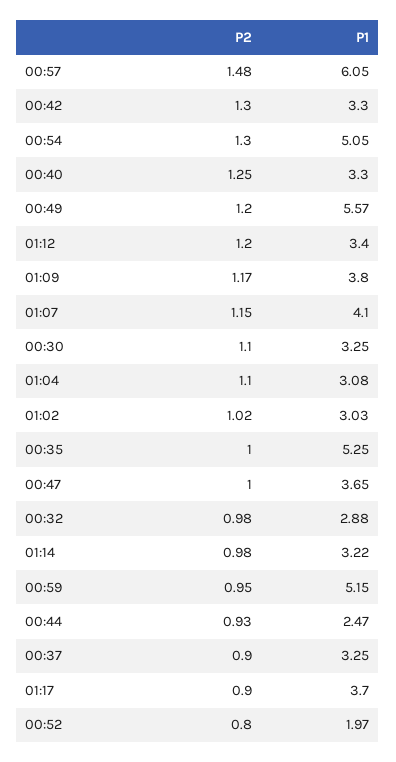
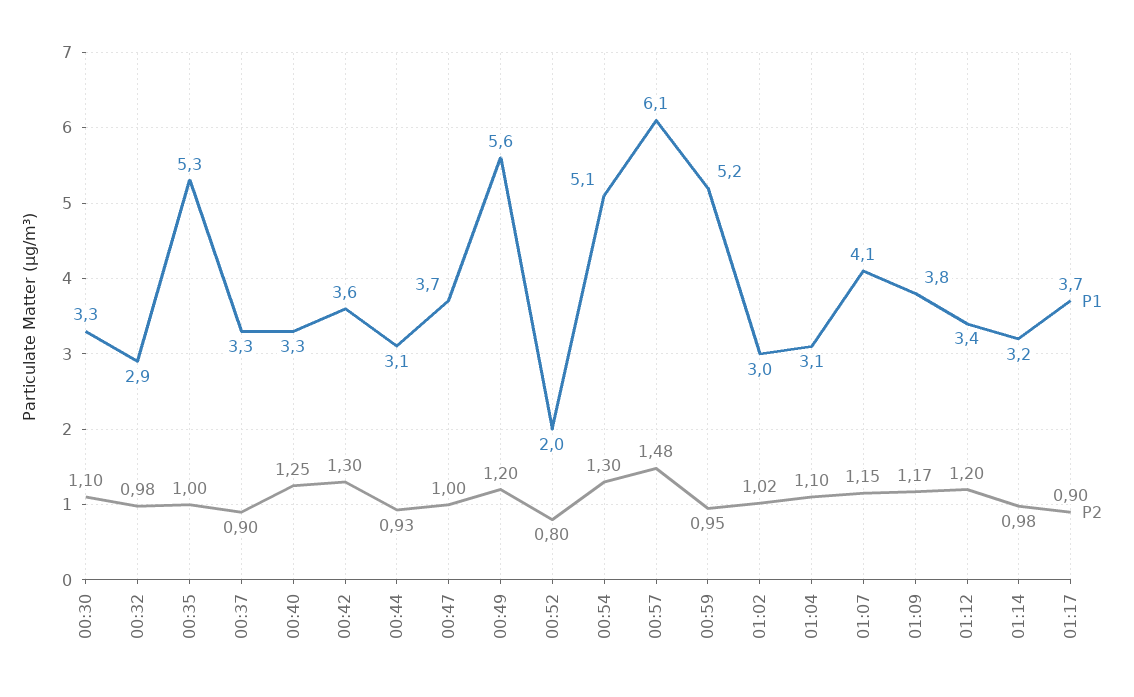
P1, 00:42: 3.3 -> 3.6
P1, 00:44: 2.47 -> 3.1

